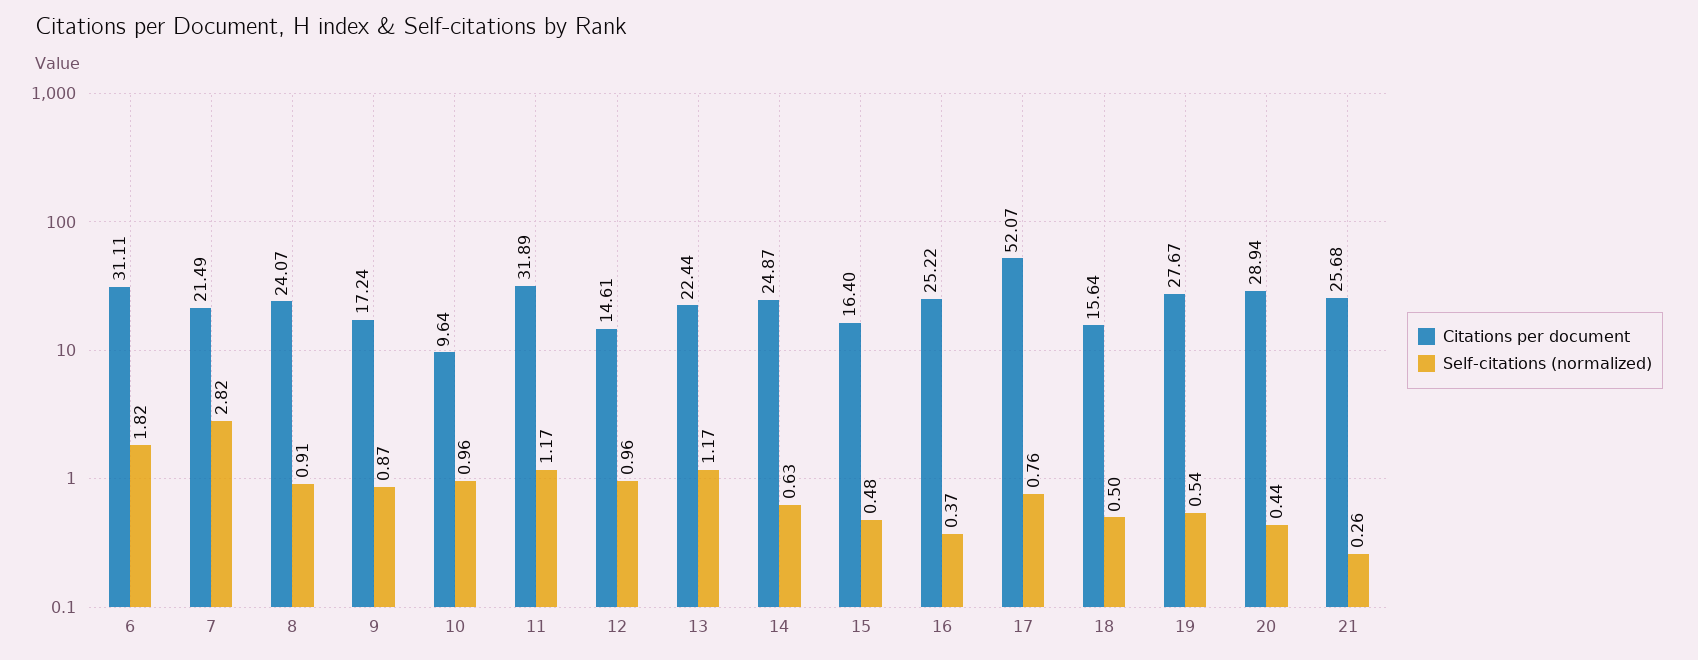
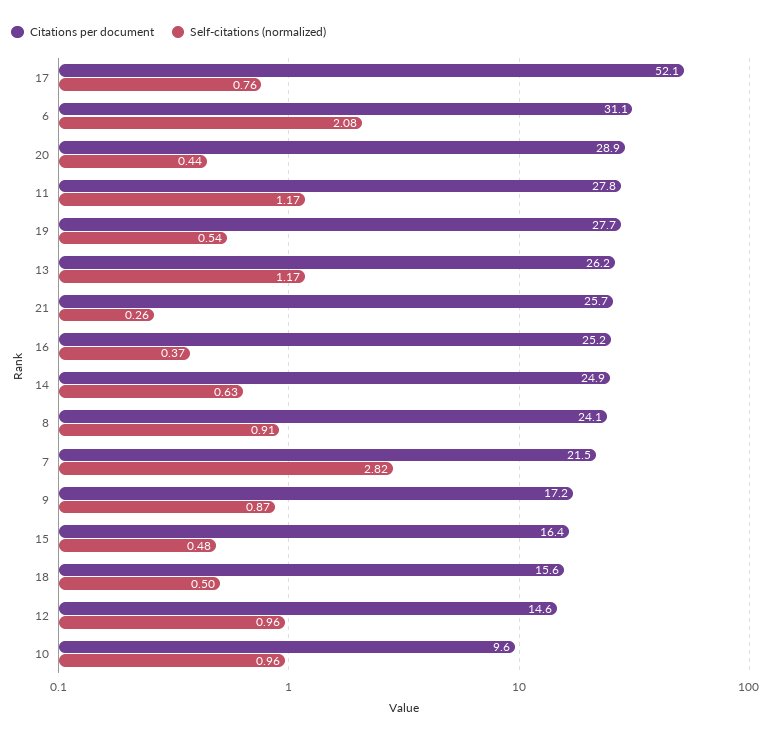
Self-citations (normalized), 6: 1.82 -> 2.08
Citations per document, 11: 31.89 -> 27.8
Citations per document, 13: 22.44 -> 26.2

